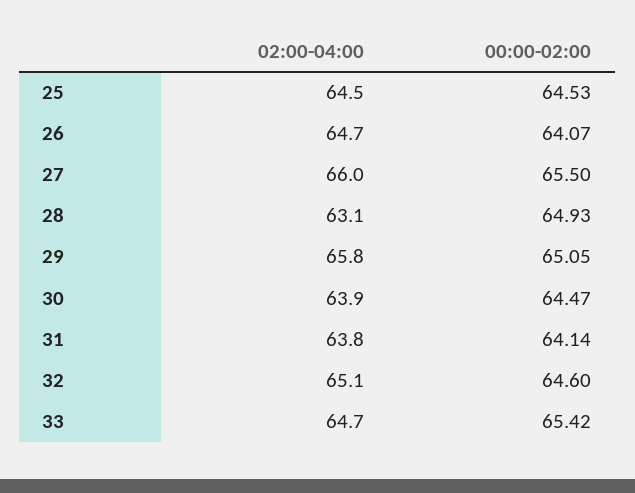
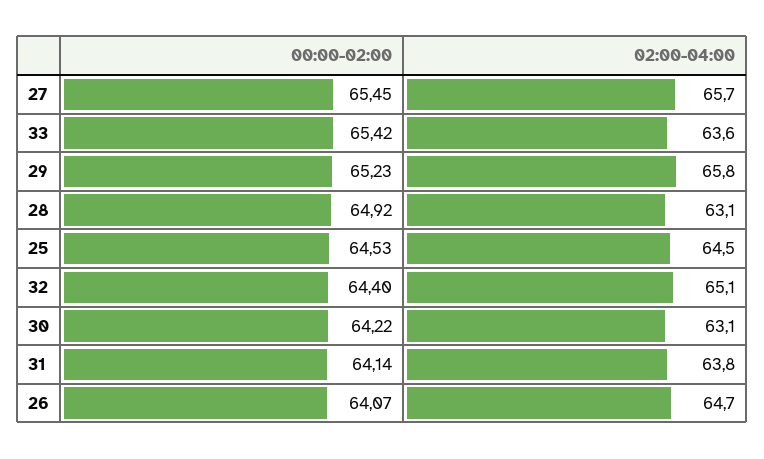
02:00-04:00, 27: 66 -> 65.7
00:00-02:00, 27: 65.5 -> 65.45
00:00-02:00, 28: 64.93 -> 64.92
00:00-02:00, 29: 65.05 -> 65.23
02:00-04:00, 30: 63.9 -> 63.1
00:00-02:00, 30: 64.47 -> 64.22
00:00-02:00, 32: 64.6 -> 64.4
02:00-04:00, 33: 64.7 -> 63.6

